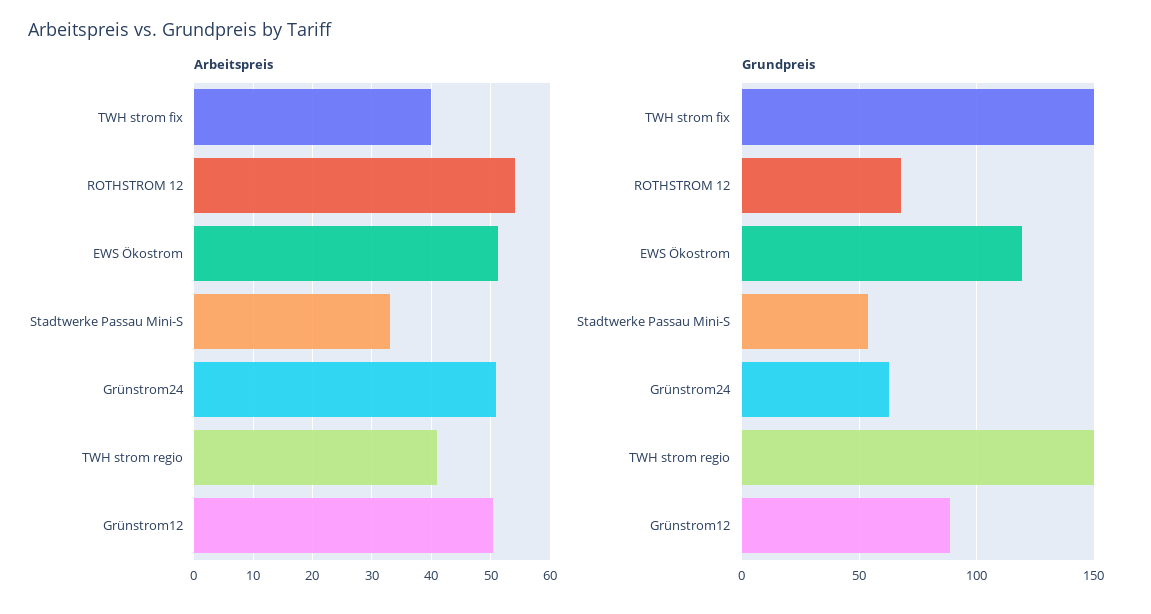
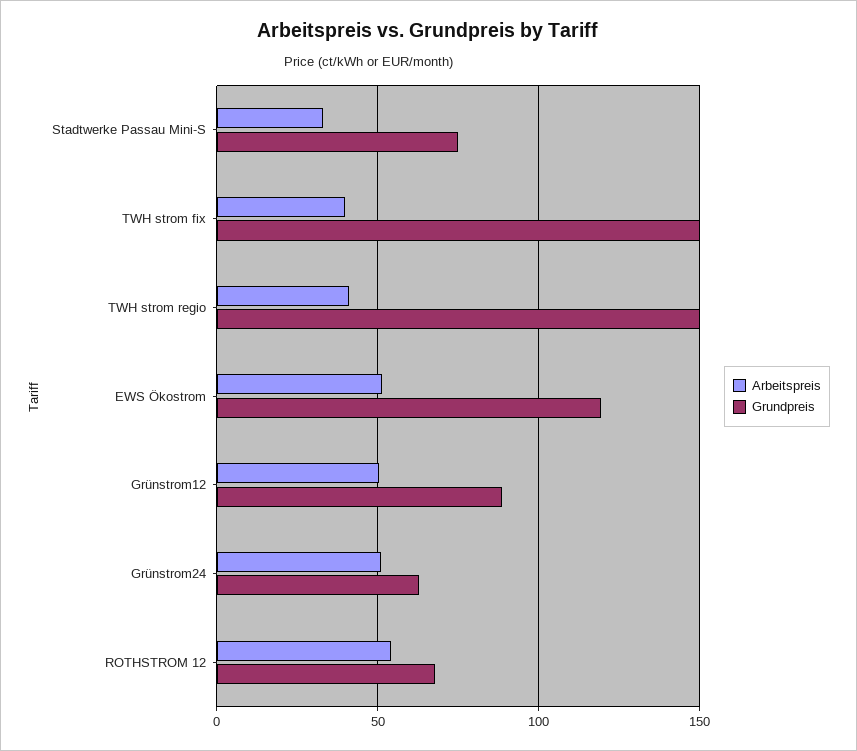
Grundpreis, Stadtwerke Passau Mini-S: 55 -> 75

